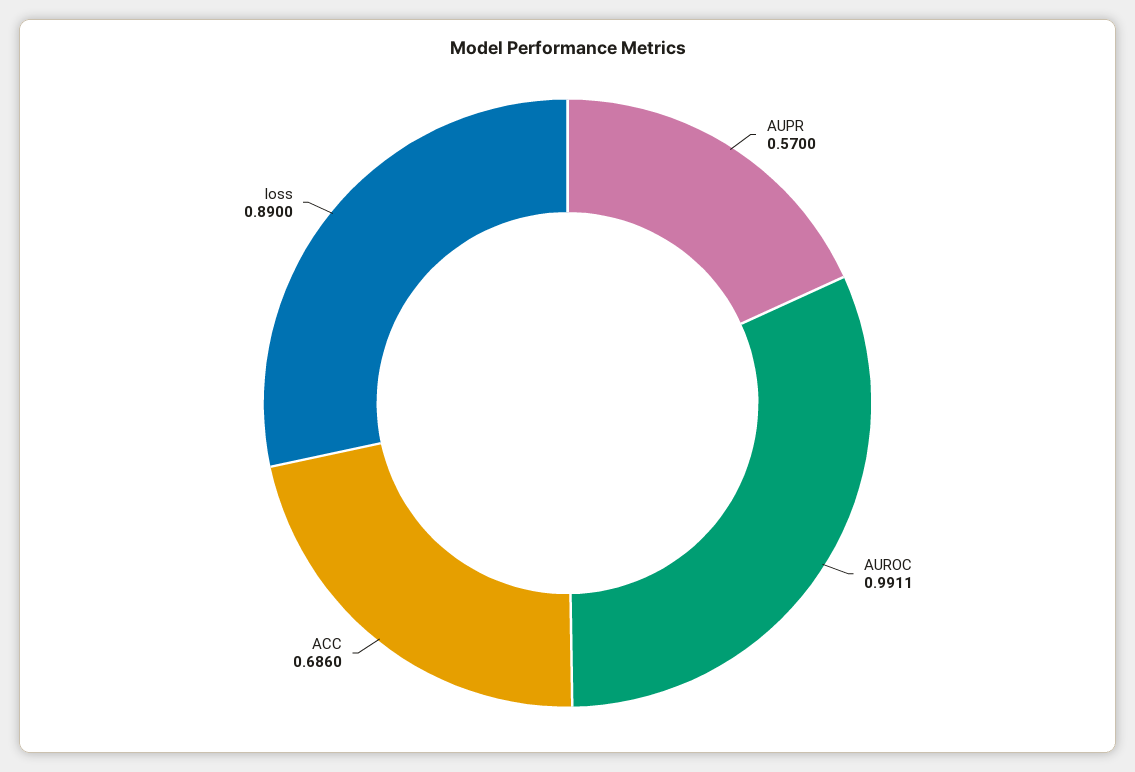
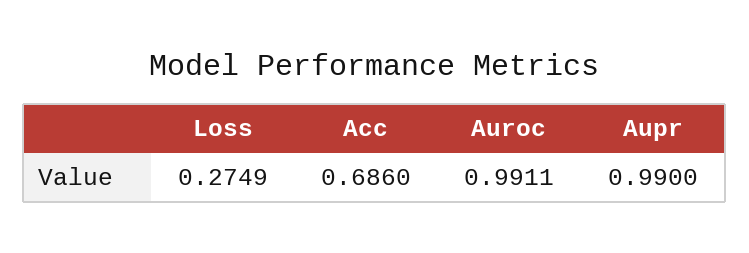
AUPR: 0.57 -> 0.99
loss: 0.89 -> 0.2749

